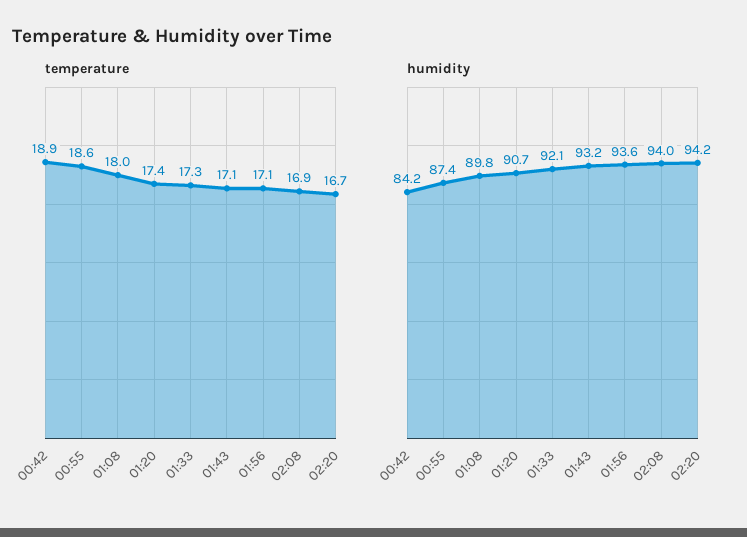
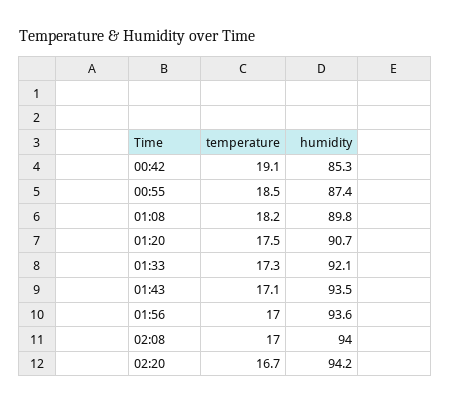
temperature, 00:42: 18.9 -> 19.1
temperature, 00:55: 18.6 -> 18.5
temperature, 01:08: 18 -> 18.2
temperature, 01:20: 17.4 -> 17.5
temperature, 01:56: 17.1 -> 17
temperature, 02:08: 16.9 -> 17
humidity, 00:42: 84.2 -> 85.3
humidity, 01:43: 93.2 -> 93.5

